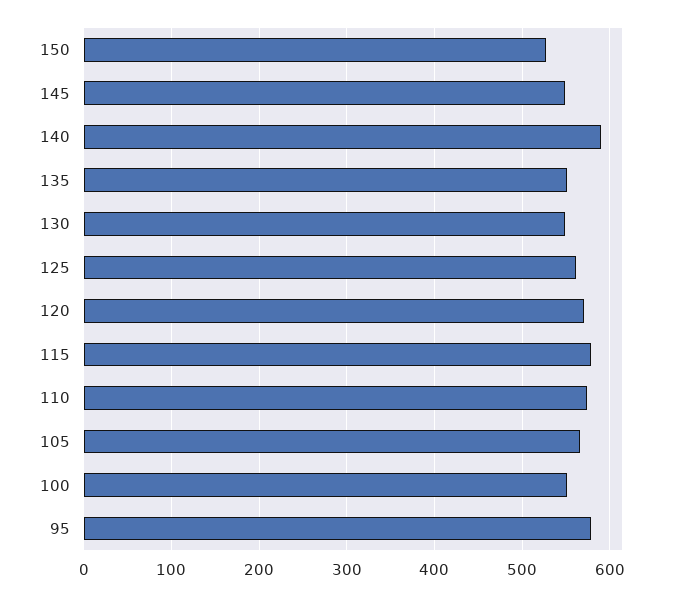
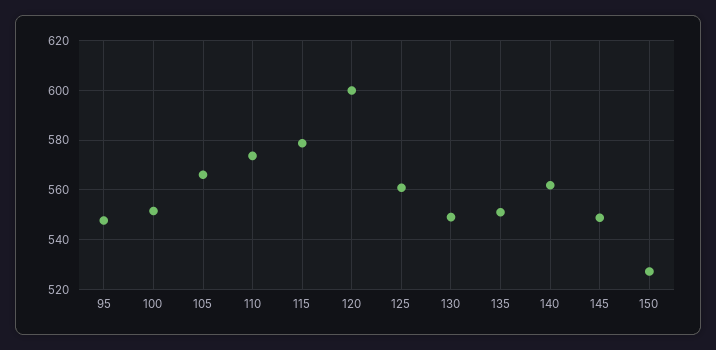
140: 590 -> 562.5
120: 570 -> 600
95: 580 -> 547.5

